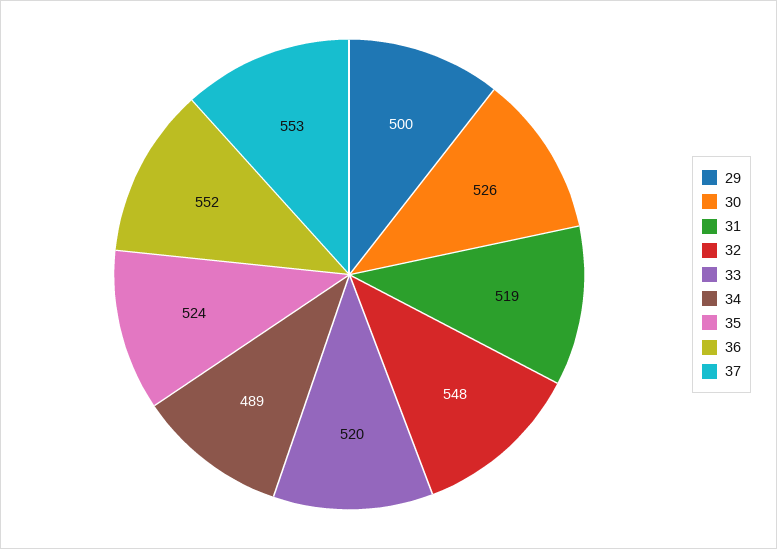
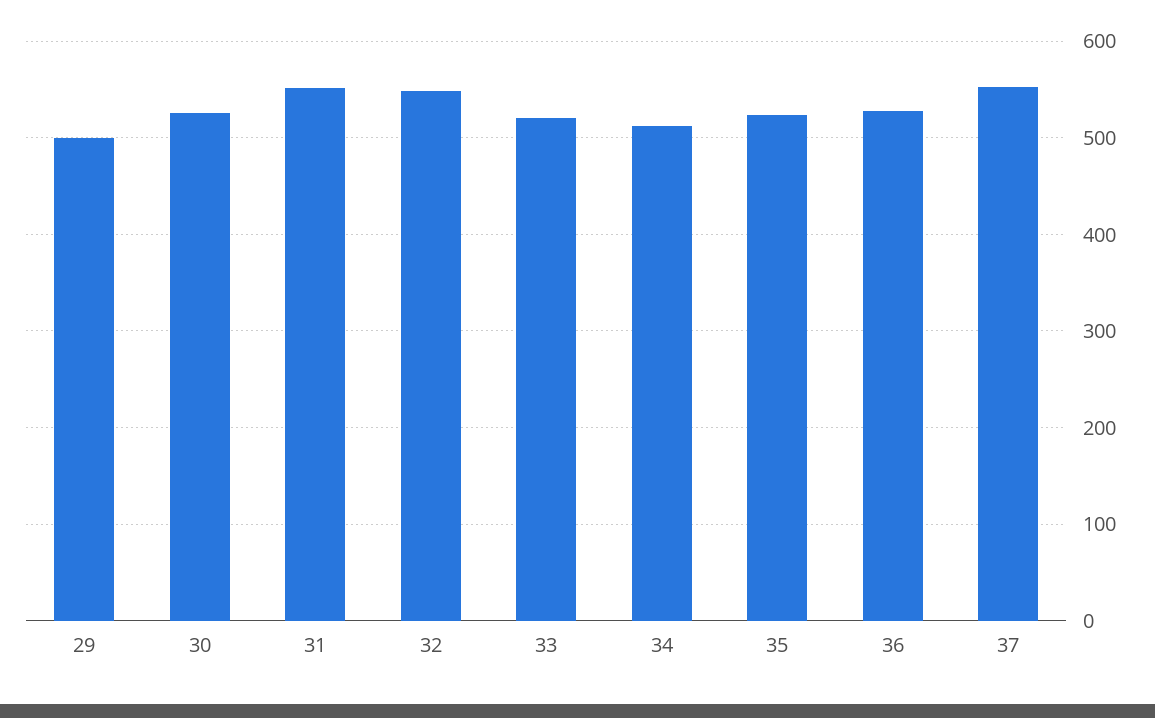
31: 519 -> 550
34: 489 -> 510
36: 552 -> 530

